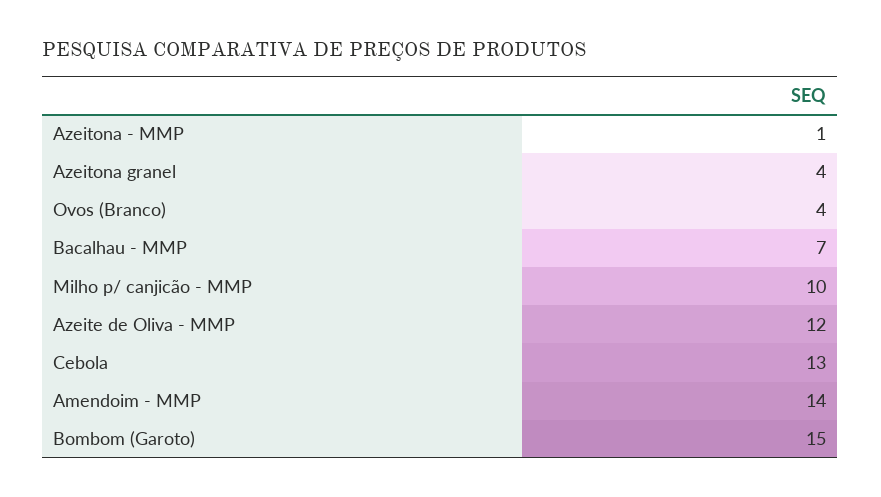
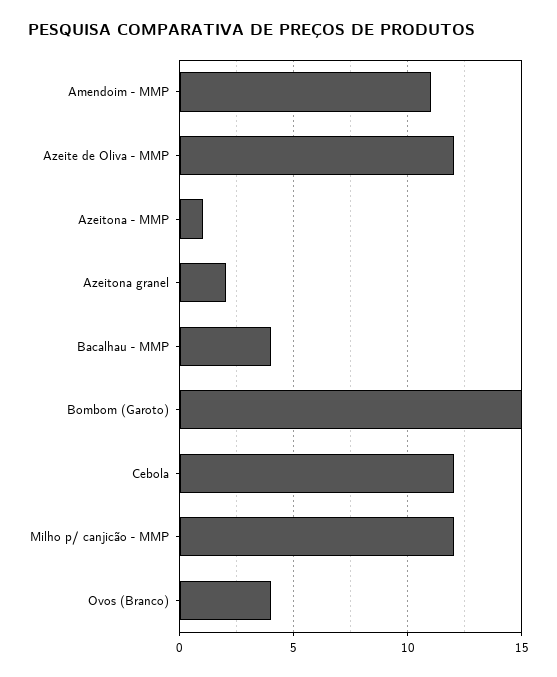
Azeitona granel: 4 -> 2
Bacalhau - MMP: 7 -> 4
Milho p/ canjicão - MMP: 10 -> 12
Cebola: 13 -> 12
Amendoim - MMP: 14 -> 11

